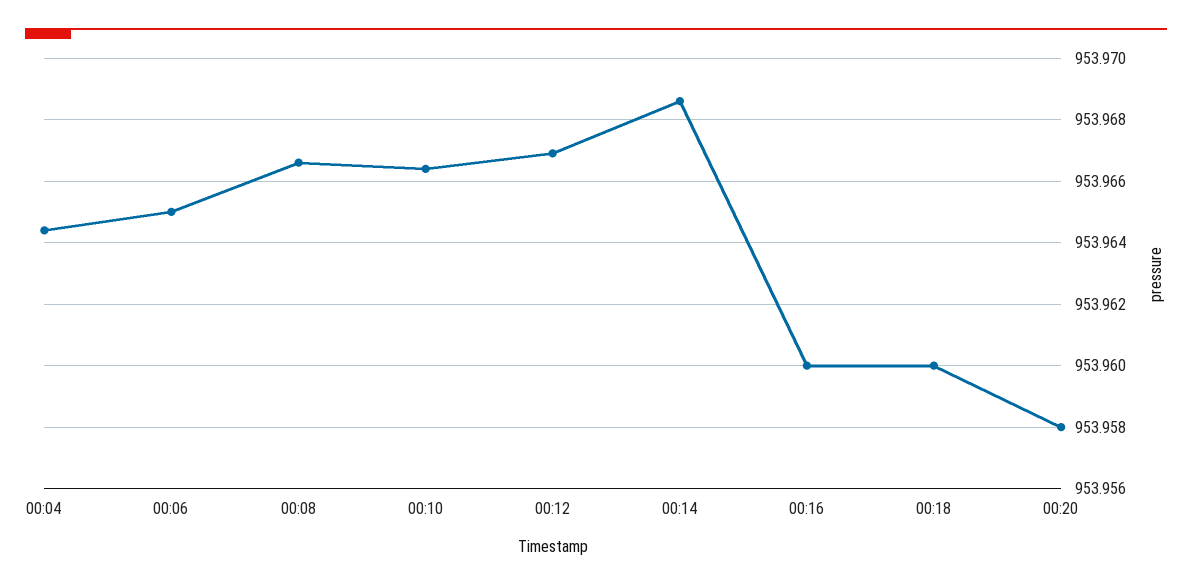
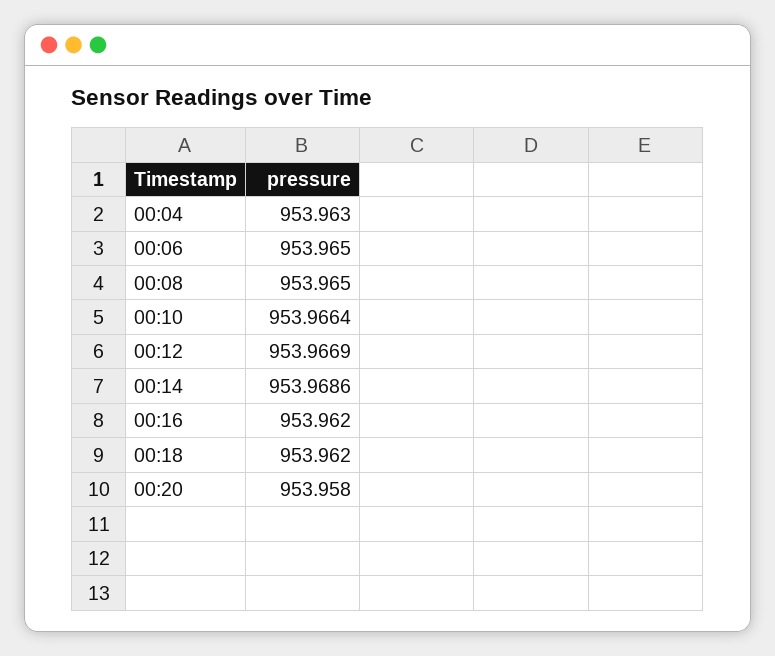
00:04: 953.9645 -> 953.963
00:08: 953.9665 -> 953.965
00:16: 953.96 -> 953.962
00:18: 953.96 -> 953.962

